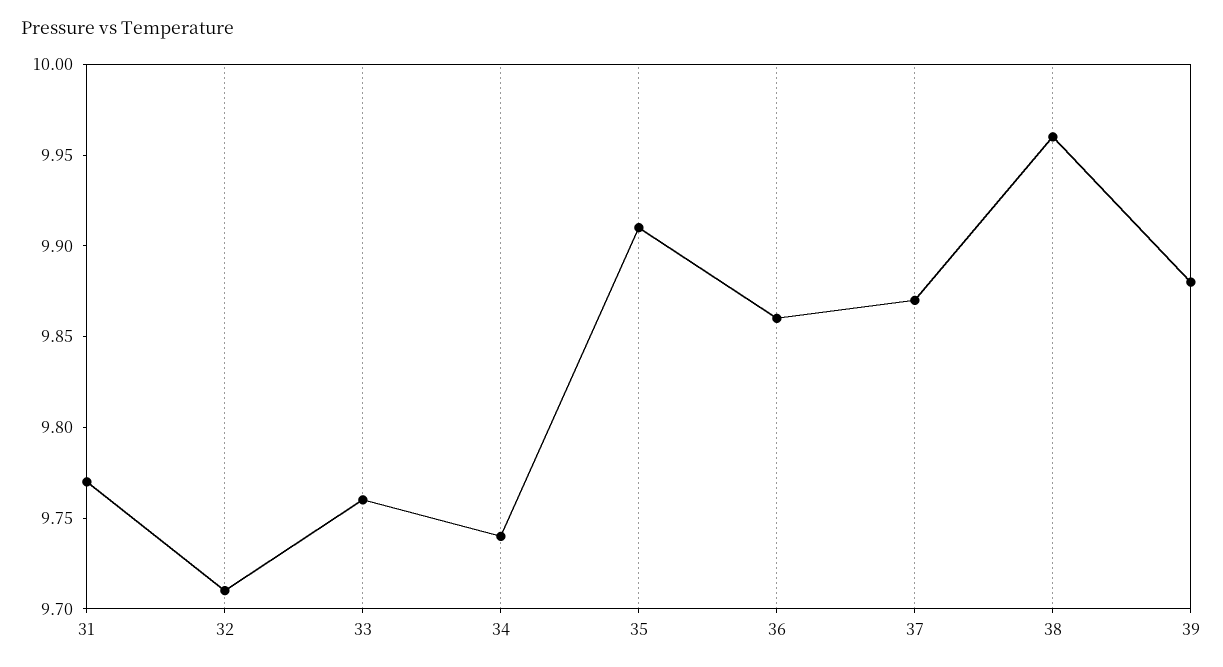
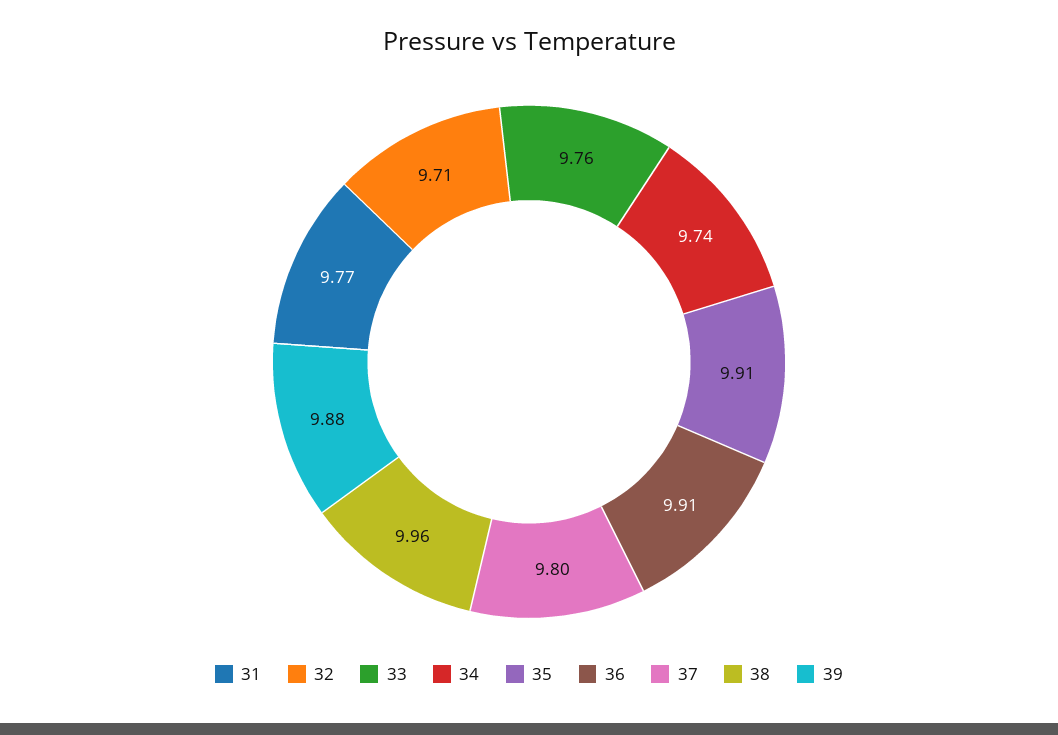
36: 9.86 -> 9.91
37: 9.87 -> 9.8

